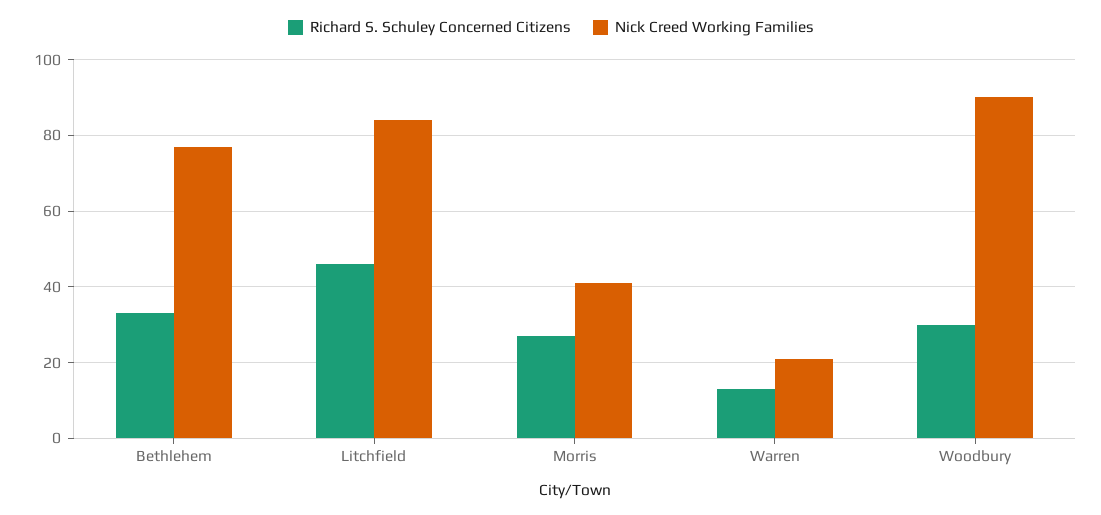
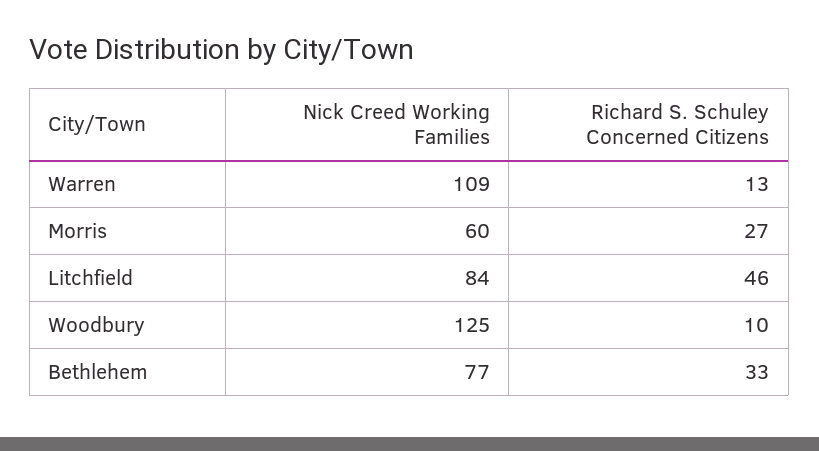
Nick Creed Working Families, Morris: 40 -> 60
Nick Creed Working Families, Warren: 20 -> 109
Richard S. Schuley Concerned Citizens, Woodbury: 30 -> 10
Nick Creed Working Families, Woodbury: 90 -> 125

